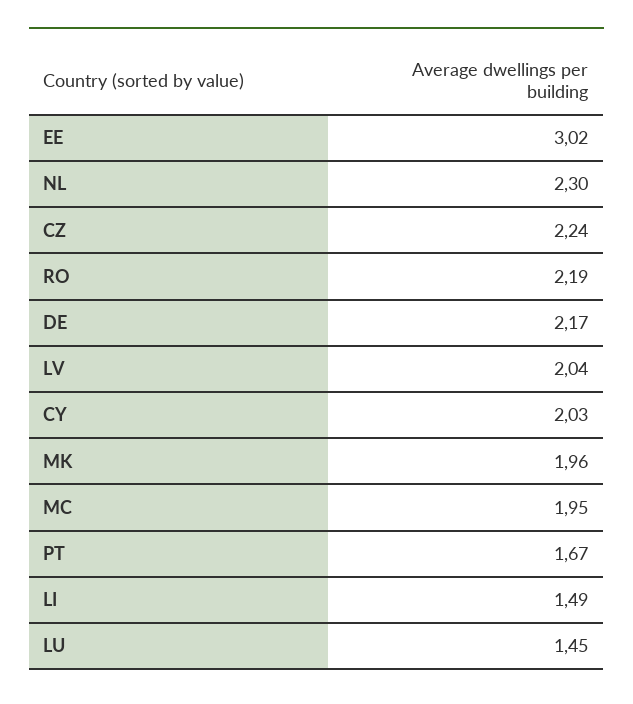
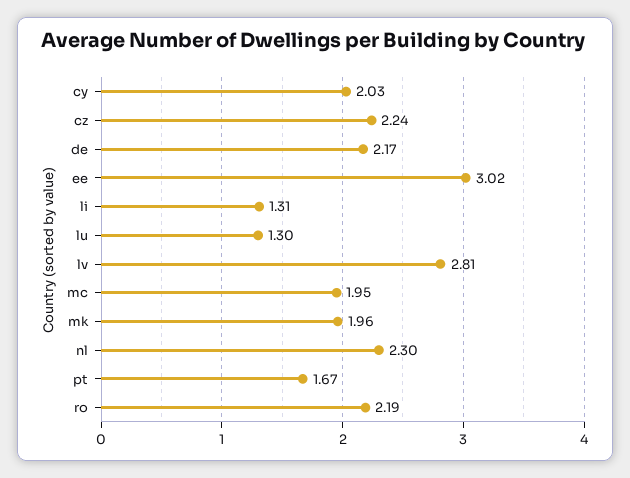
LV: 2.04 -> 2.81
LI: 1.49 -> 1.31
LU: 1.45 -> 1.3

